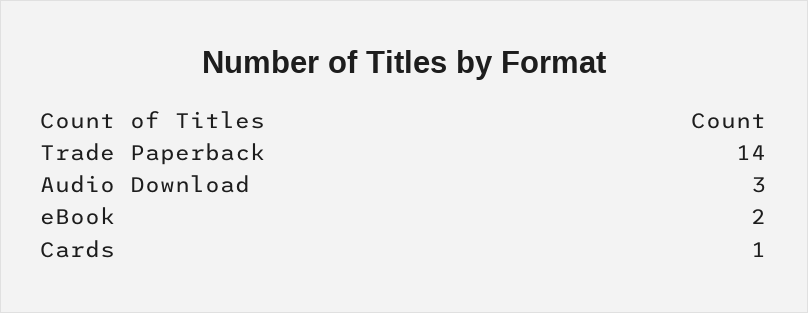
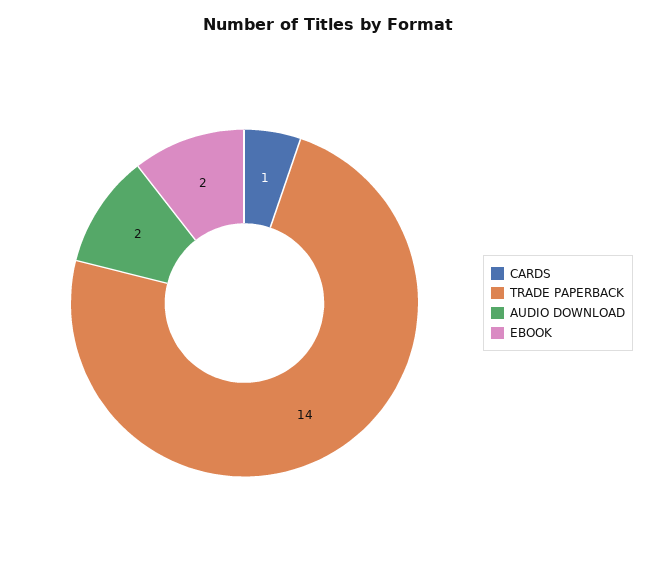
Audio Download: 3 -> 2

